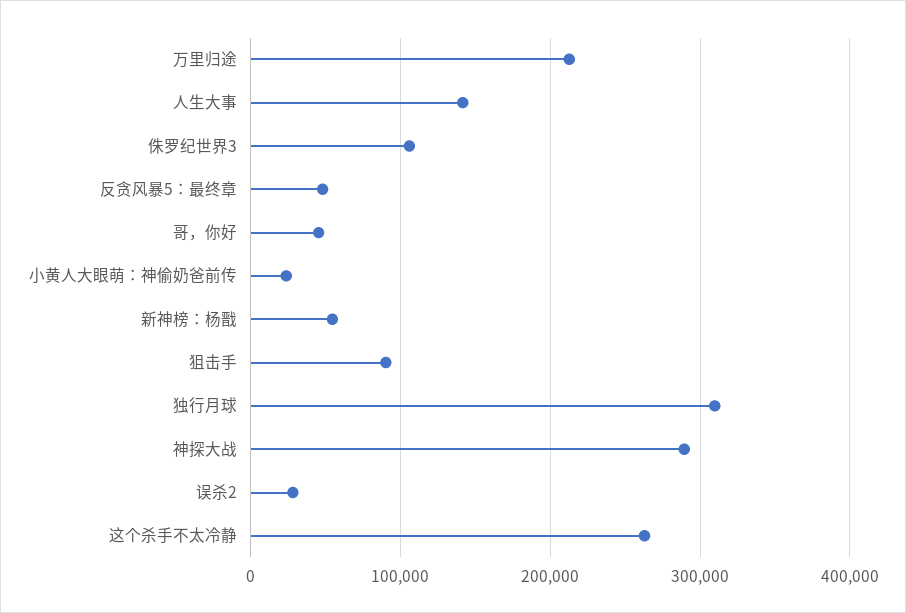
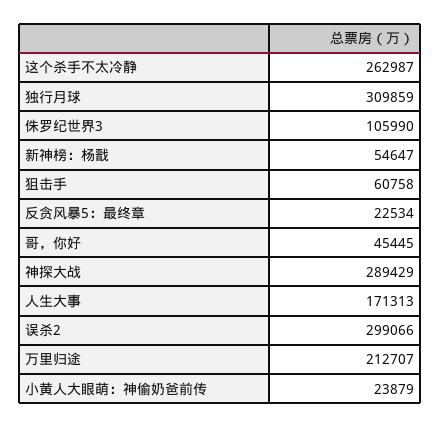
人生大事: 140000 -> 171313
反贪风暴5：最终章: 50000 -> 22534
狙击手: 90000 -> 60758
误杀2: 30000 -> 299066

